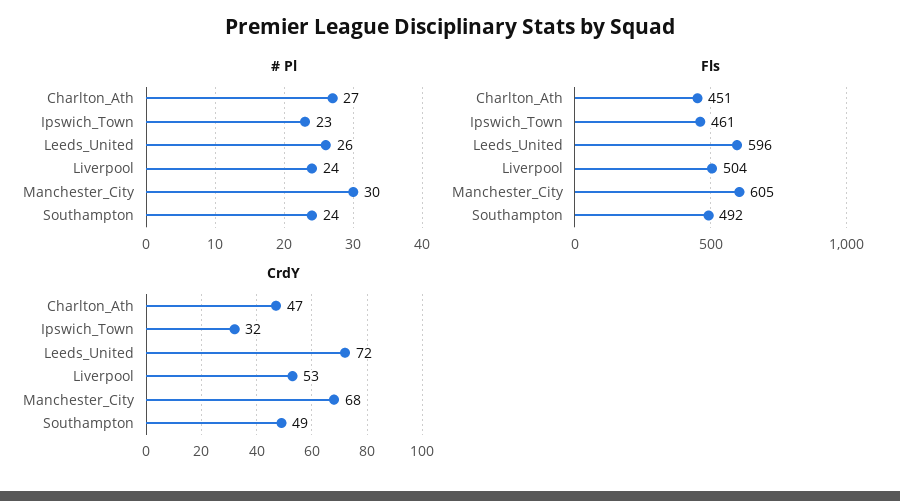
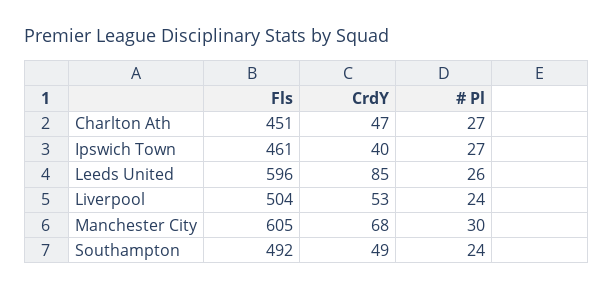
# Pl, Ipswich_Town: 23 -> 27
CrdY, Ipswich_Town: 32 -> 40
CrdY, Leeds_United: 72 -> 85

